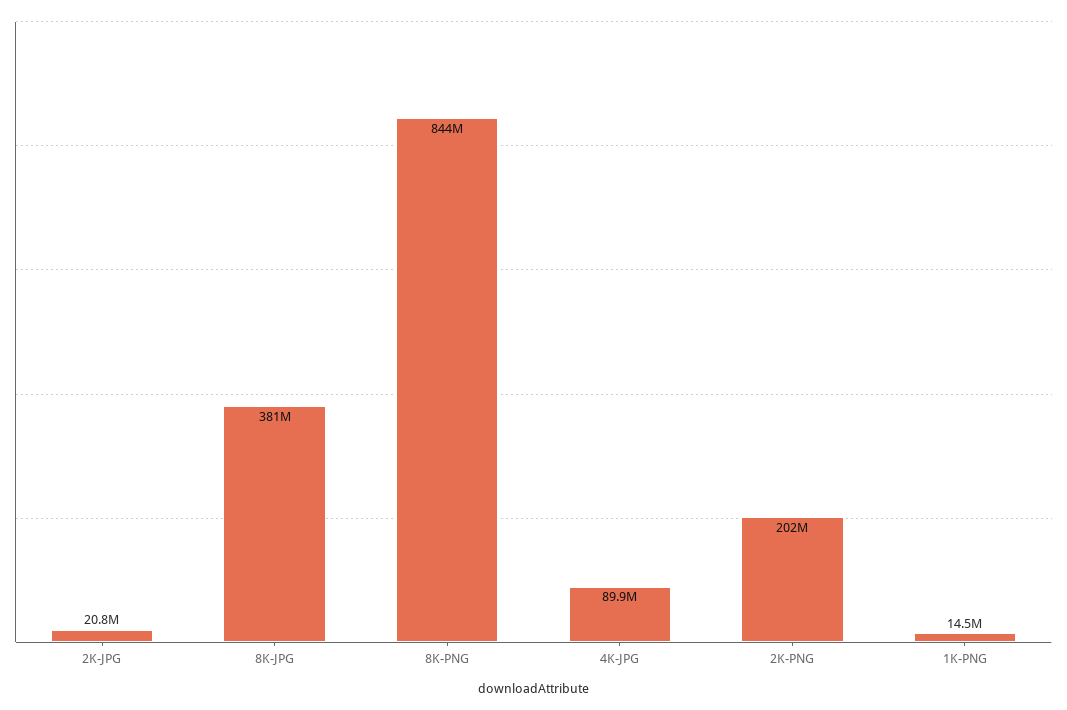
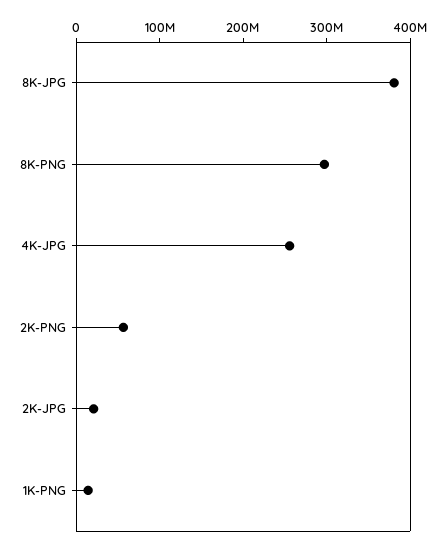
8K-PNG: 844000000 -> 300000000
4K-JPG: 89900000 -> 260000000
2K-PNG: 202000000 -> 60000000

